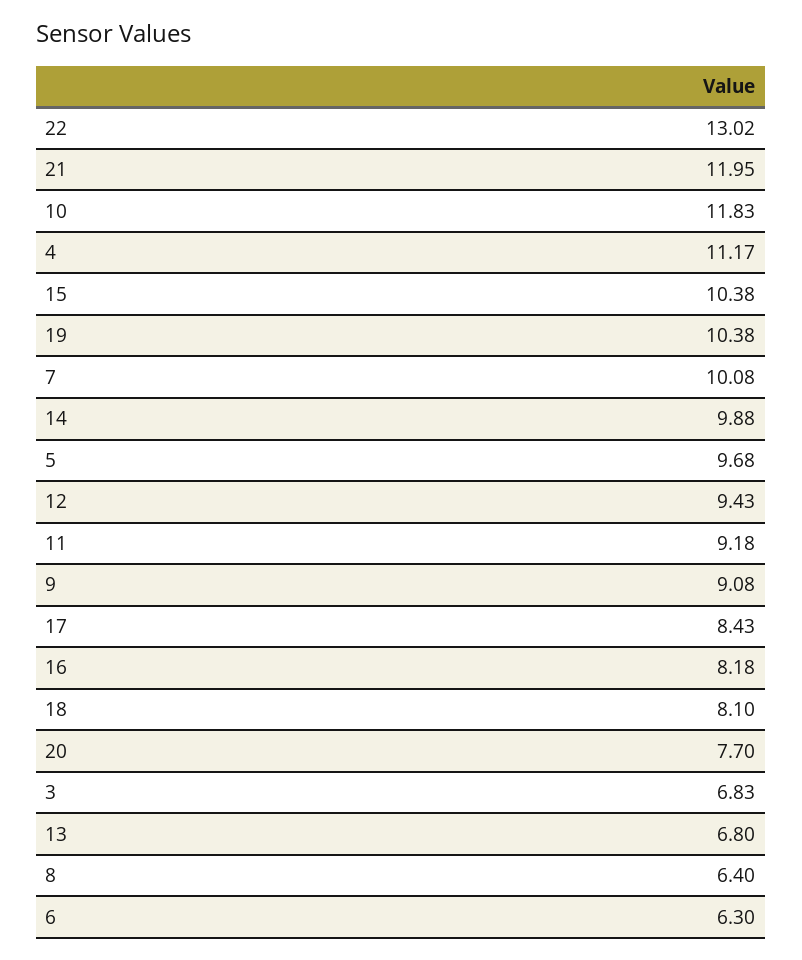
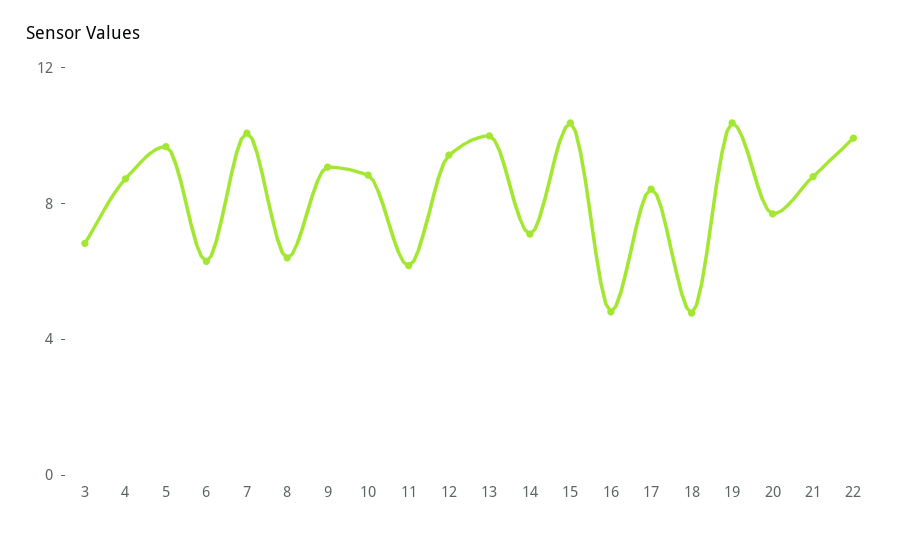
22: 13.02 -> 10
21: 11.95 -> 9
10: 11.83 -> 9
4: 11.17 -> 9
14: 9.88 -> 7
11: 9.18 -> 6
16: 8.18 -> 5
18: 8.1 -> 5
13: 6.8 -> 10

